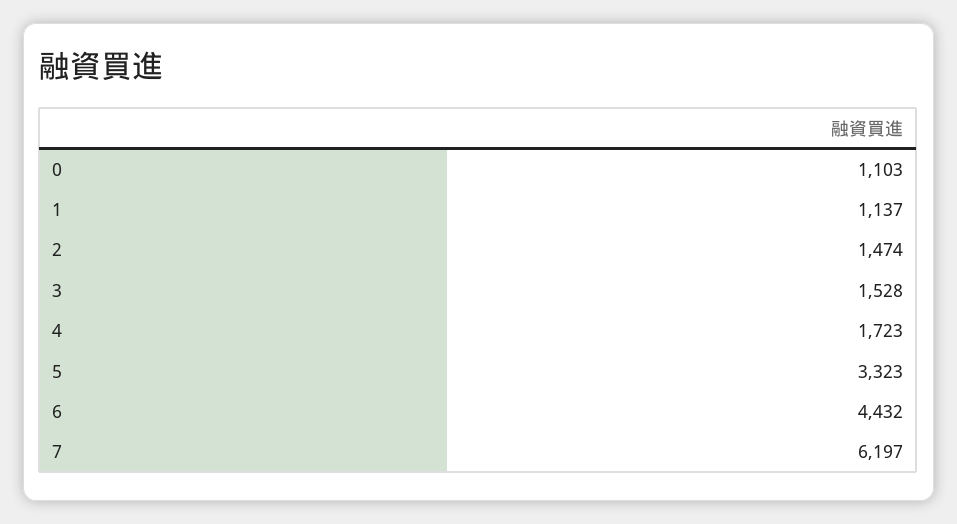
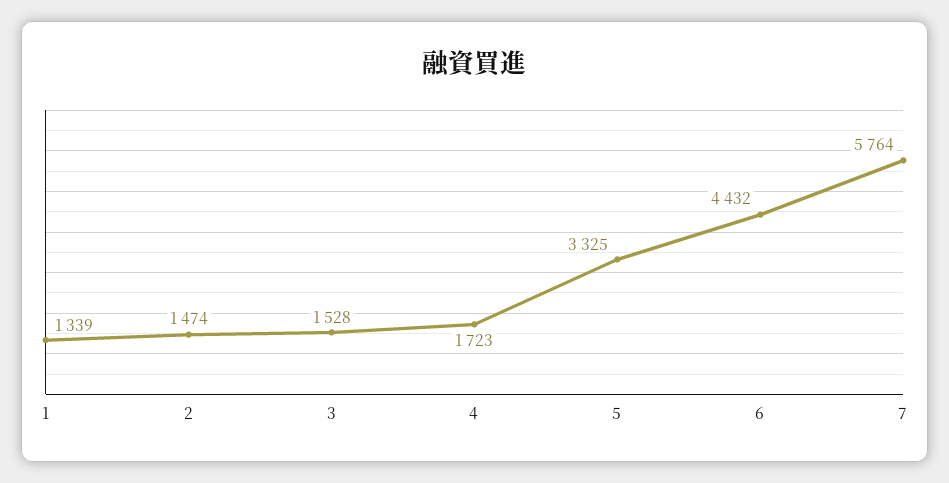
0: 1103 -> none
1: 1137 -> 1339
5: 3323 -> 3325
7: 6197 -> 5764

